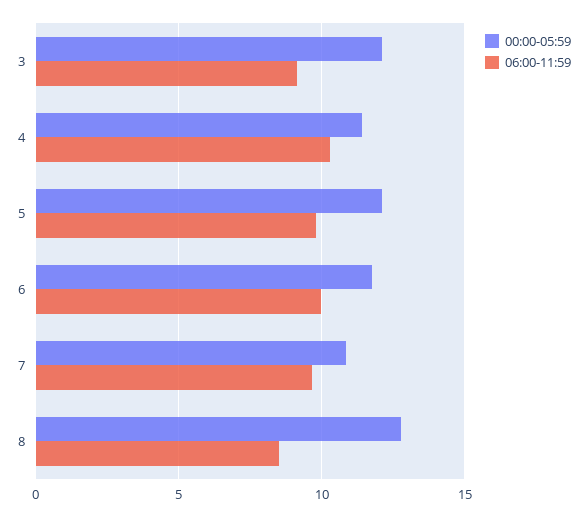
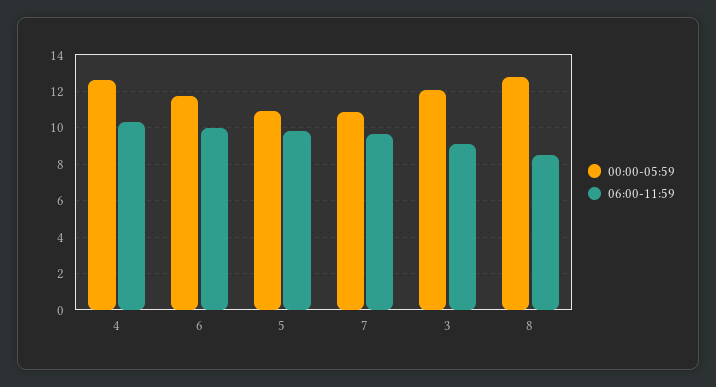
00:00-05:59, 4: 11.5 -> 12.5
00:00-05:59, 5: 12 -> 11

